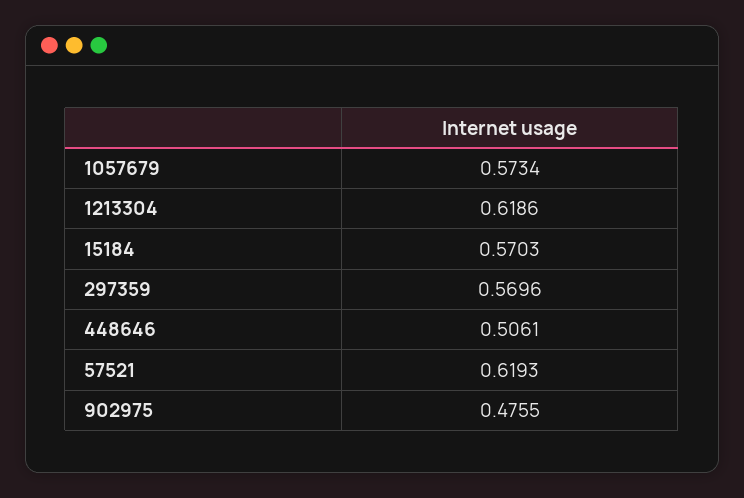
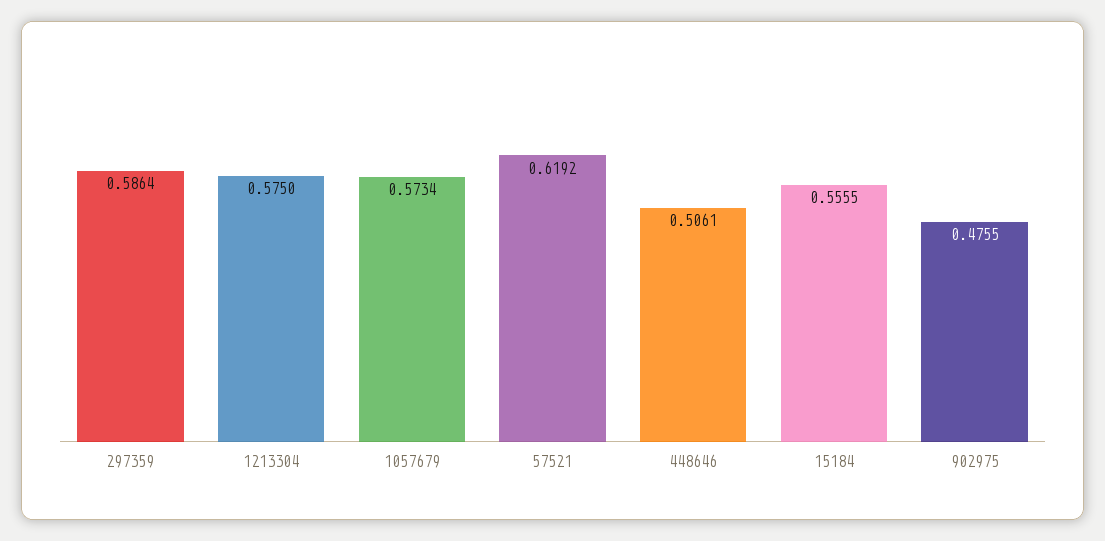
1213304: 0.6186 -> 0.575
15184: 0.5703 -> 0.5555
297359: 0.5696 -> 0.5864
57521: 0.6193 -> 0.6192

